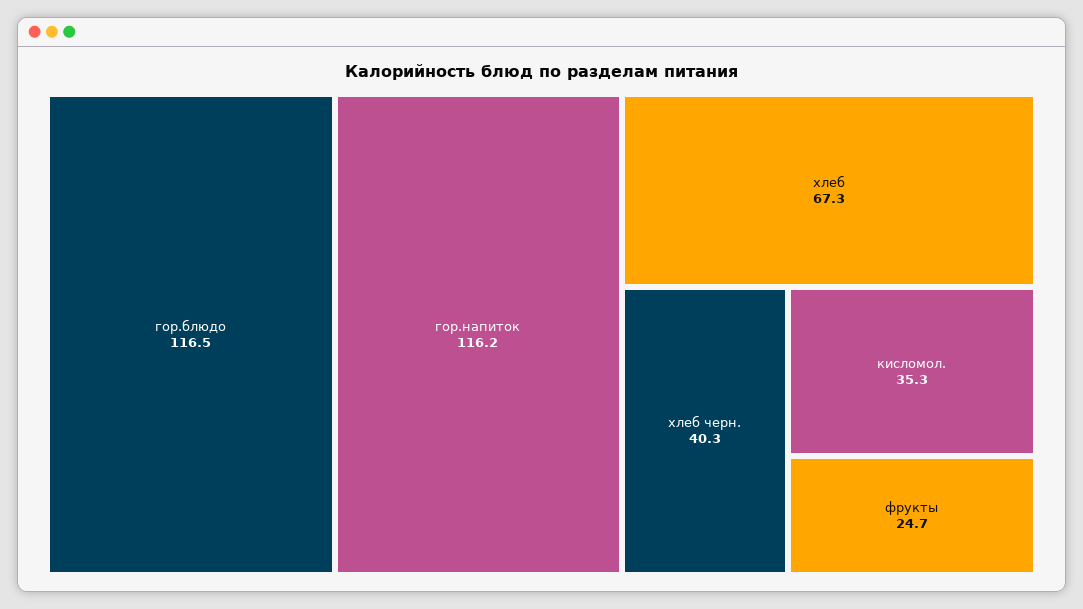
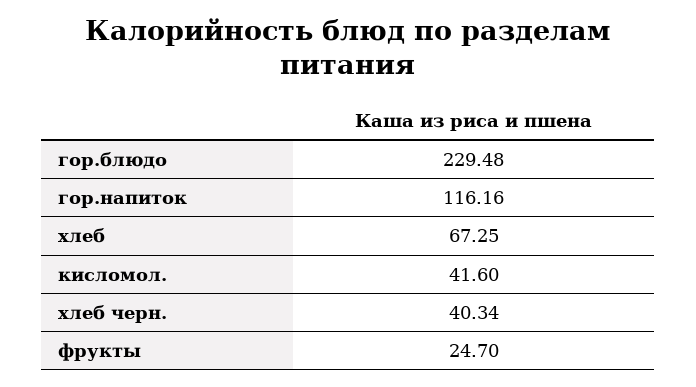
гор.блюдо: 116.5 -> 229.48
кисломол.: 35.3 -> 41.6

